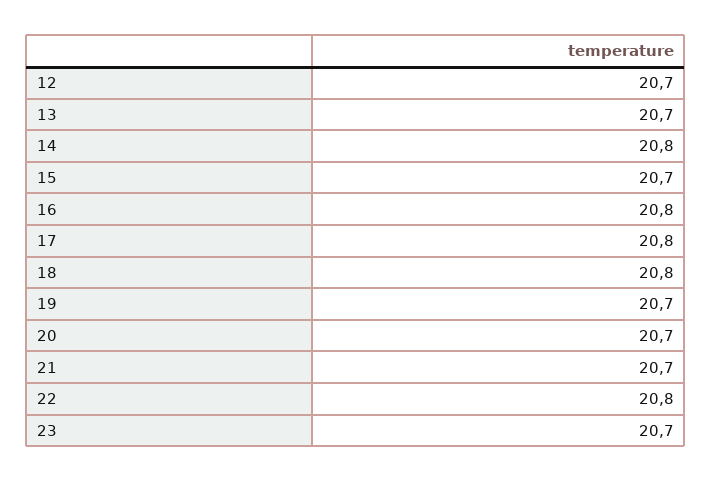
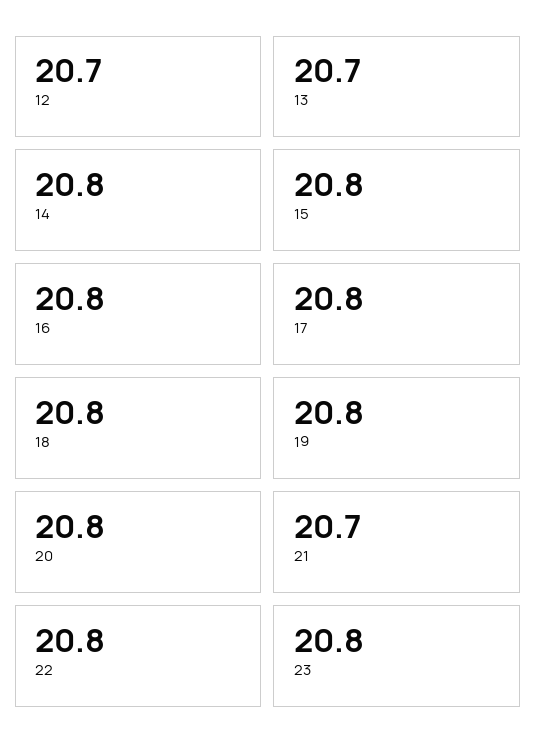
15: 20.7 -> 20.8
19: 20.7 -> 20.8
20: 20.7 -> 20.8
23: 20.7 -> 20.8

